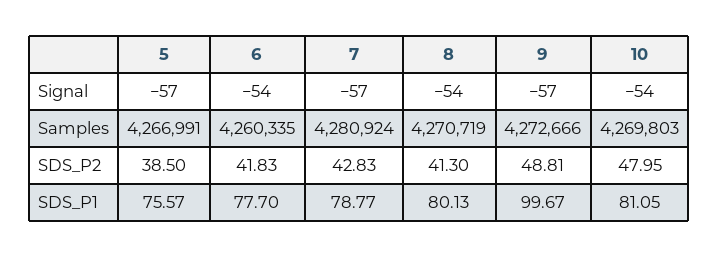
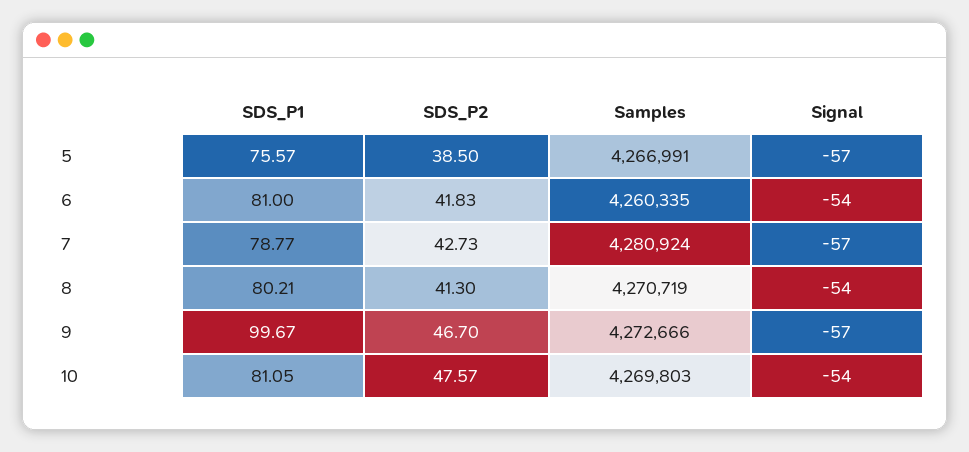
7, SDS_P2: 42.83 -> 42.73
9, SDS_P2: 48.81 -> 46.7
10, SDS_P2: 47.95 -> 47.57
6, SDS_P1: 77.7 -> 81
8, SDS_P1: 80.13 -> 80.21

